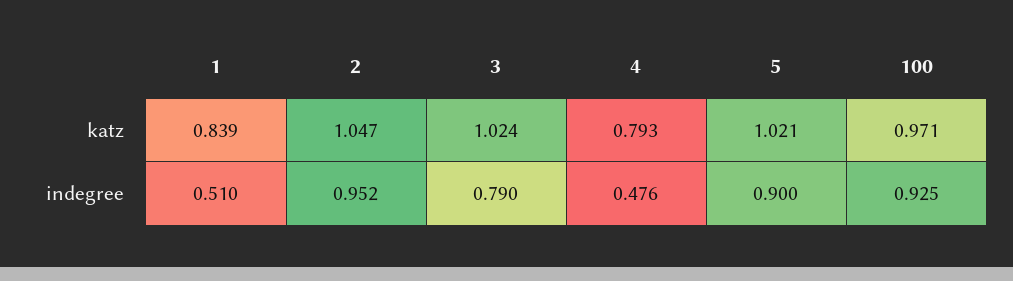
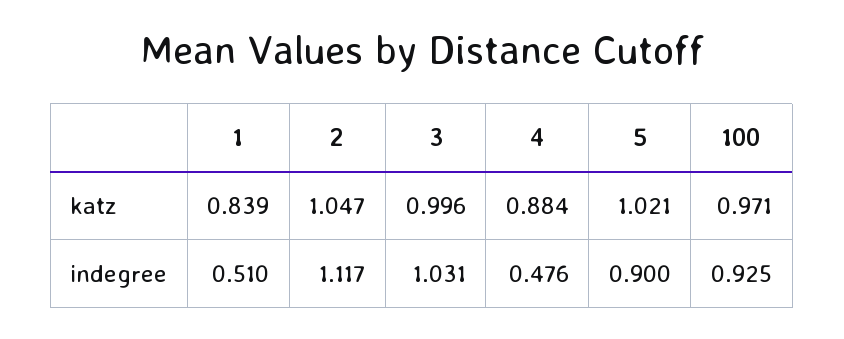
3, katz: 1.024 -> 0.996
4, katz: 0.793 -> 0.884
2, indegree: 0.952 -> 1.117
3, indegree: 0.79 -> 1.031

